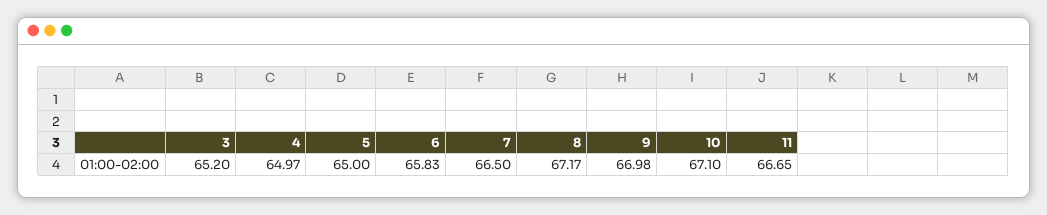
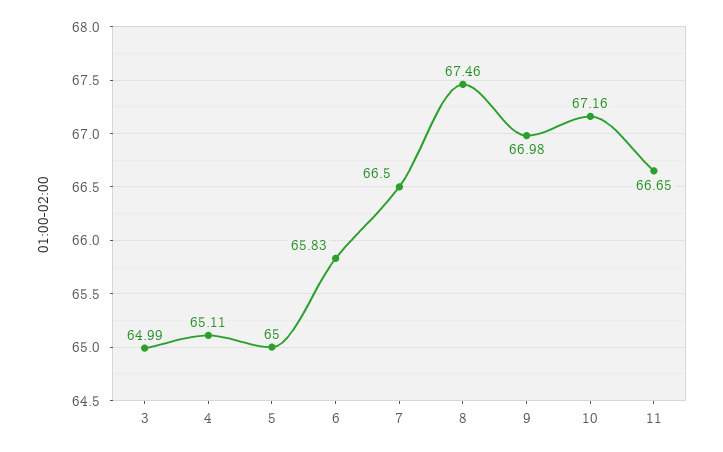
3: 65.2 -> 64.99
4: 64.97 -> 65.11
8: 67.17 -> 67.46
10: 67.1 -> 67.16

